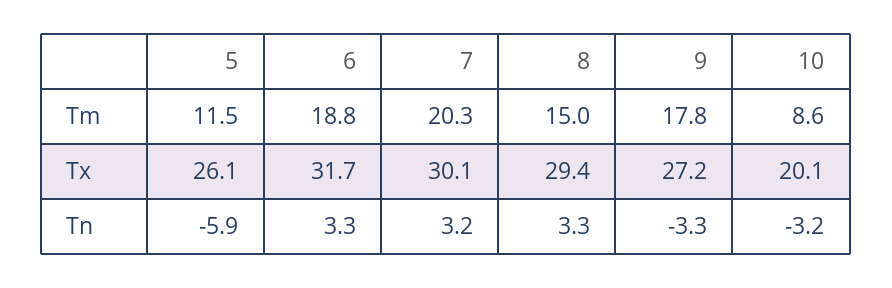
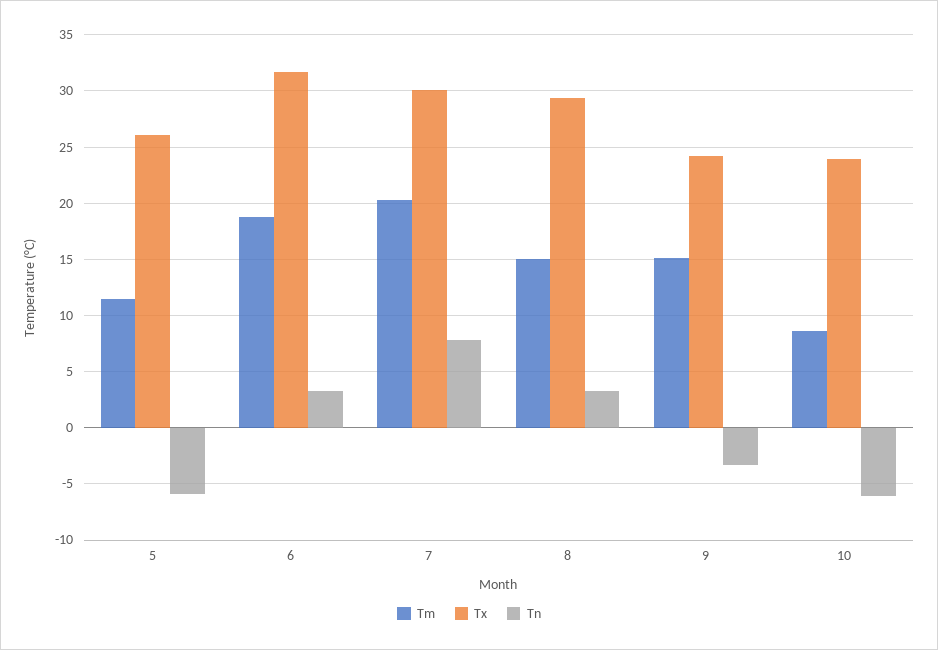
Tm, 9: 17.8 -> 15
Tx, 9: 27.2 -> 24
Tx, 10: 20.1 -> 24
Tn, 7: 3.2 -> 8
Tn, 10: -3.2 -> -6

